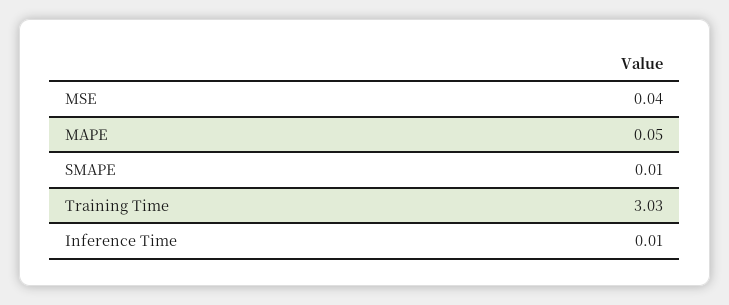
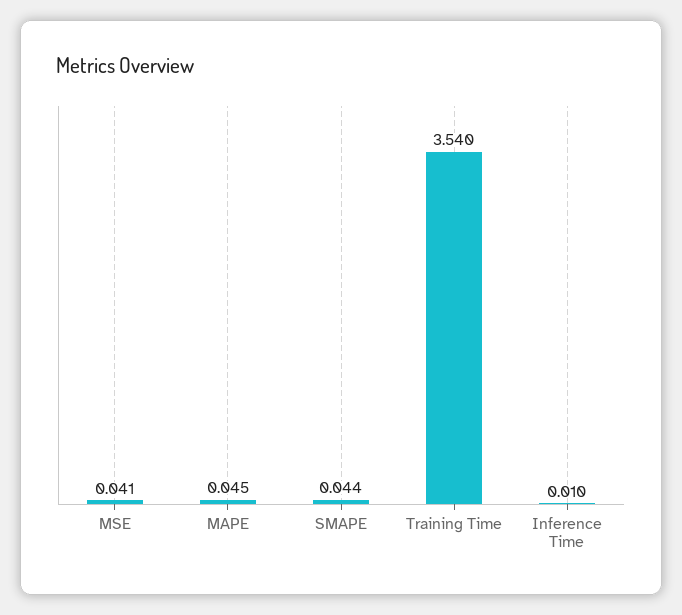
SMAPE: 0.01 -> 0.044
Training Time: 3.03 -> 3.54

